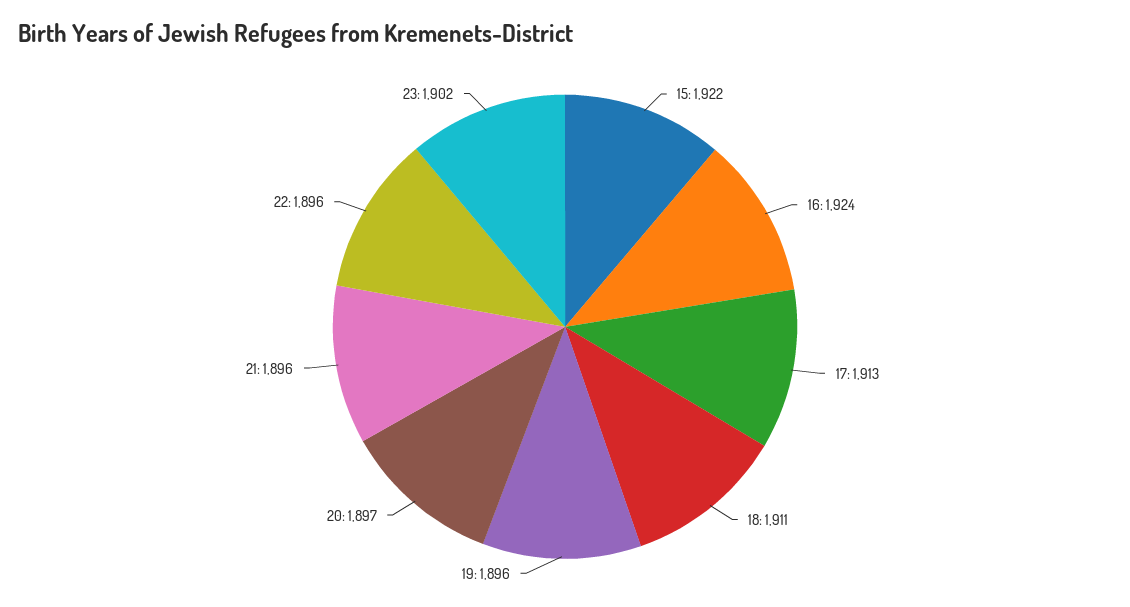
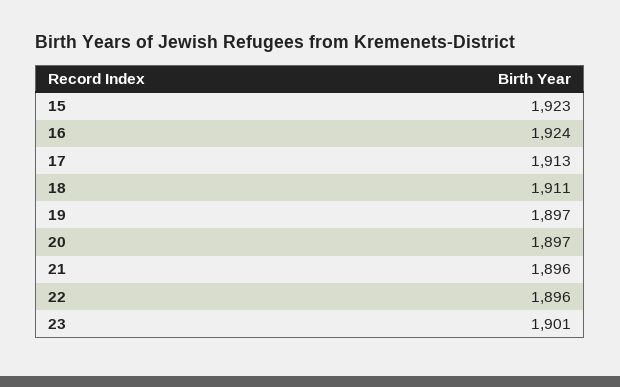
15: 1922 -> 1923
19: 1896 -> 1897
23: 1902 -> 1901

